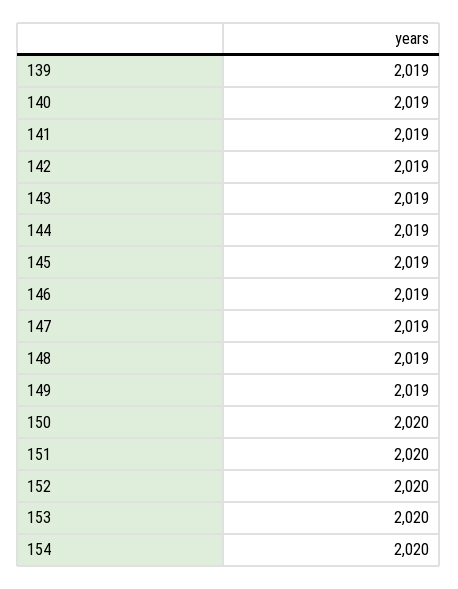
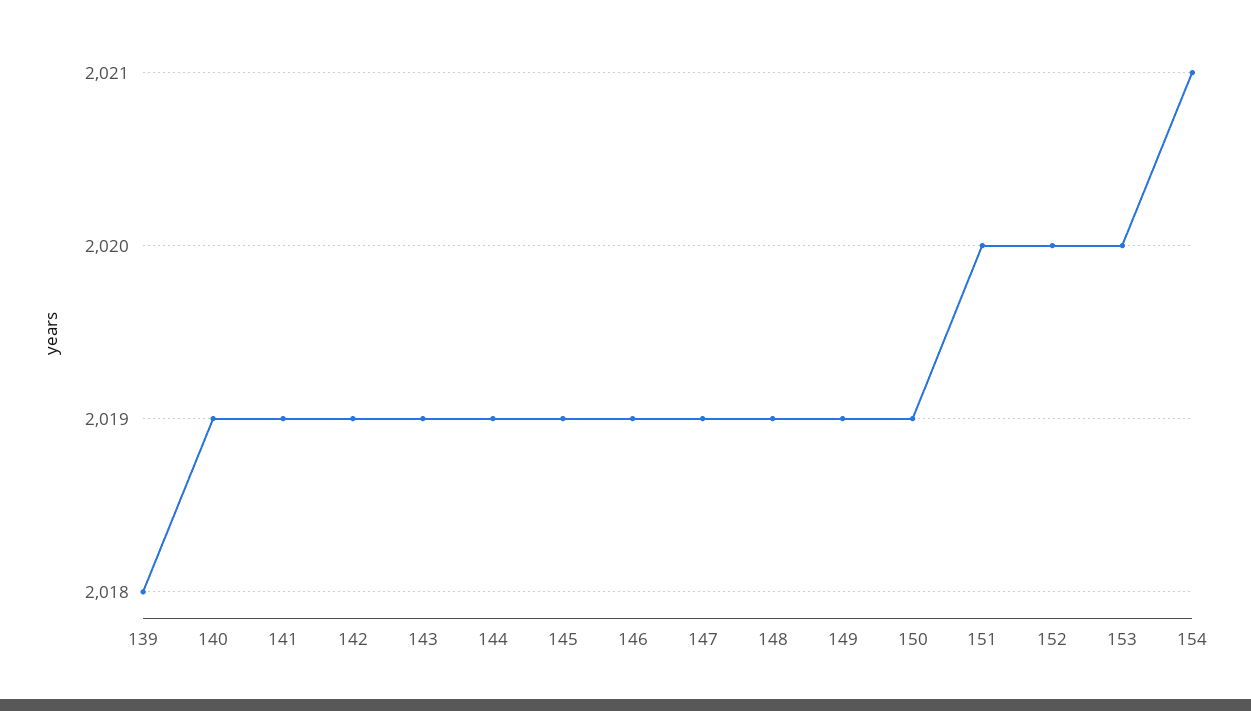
139: 2019 -> 2018
150: 2020 -> 2019
154: 2020 -> 2021

